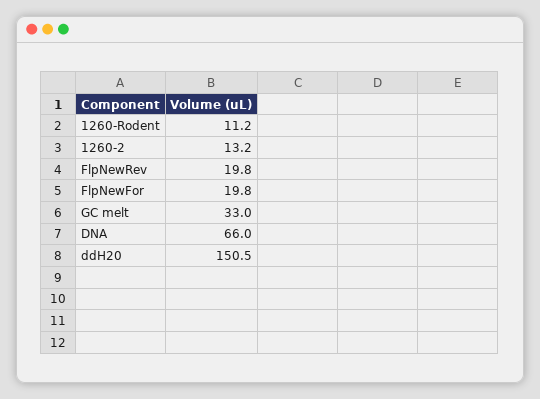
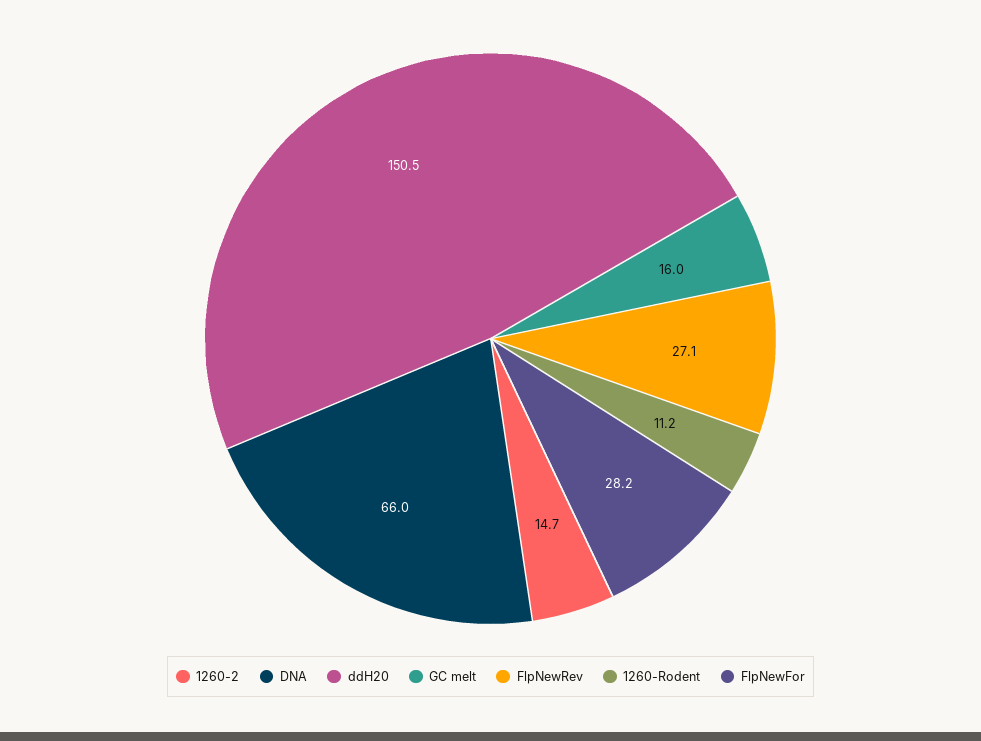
1260-2: 13.2 -> 14.7
FlpNewRev: 19.8 -> 27.1
FlpNewFor: 19.8 -> 28.2
GC melt: 33 -> 16

